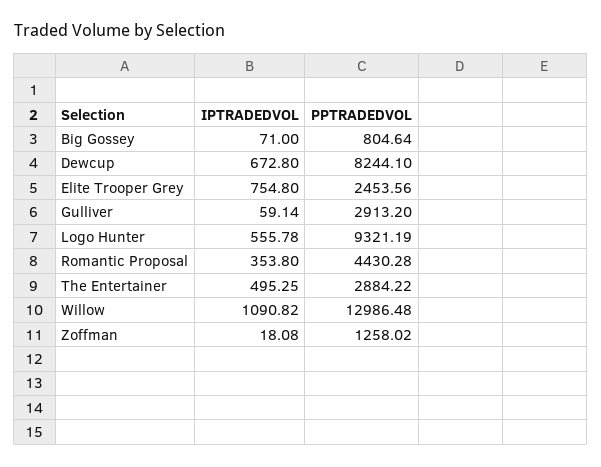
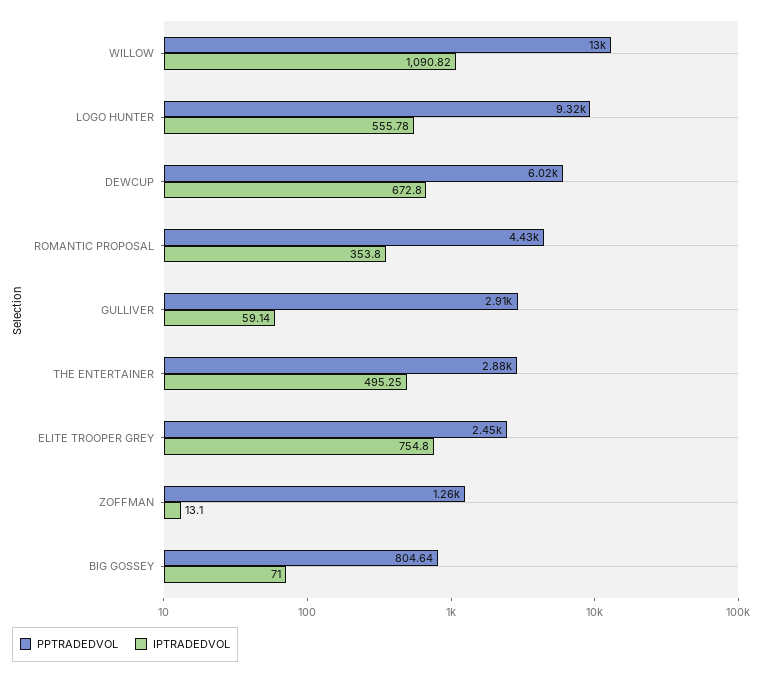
PPTRADEDVOL, Dewcup: 8244.1 -> 6020
IPTRADEDVOL, Zoffman: 18.08 -> 13.1

